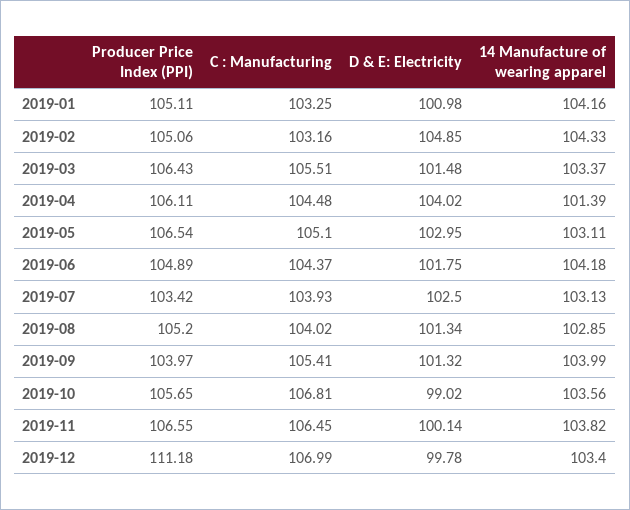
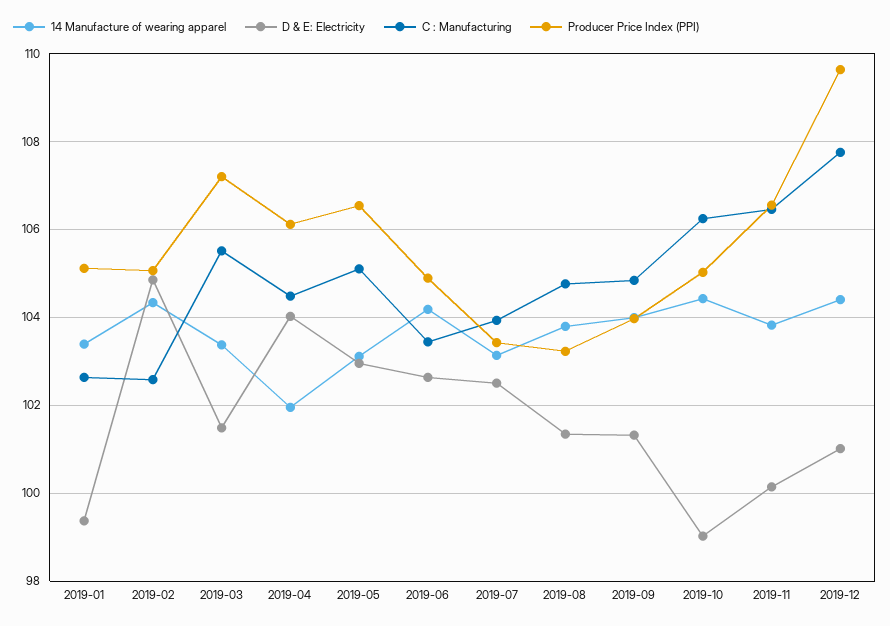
C : Manufacturing, 2019-01: 103.25 -> 102.6
D & E: Electricity, 2019-01: 100.98 -> 99.4
14 Manufacture of wearing apparel, 2019-01: 104.16 -> 103.4
C : Manufacturing, 2019-02: 103.16 -> 102.6
Producer Price Index (PPI), 2019-03: 106.43 -> 107.2
14 Manufacture of wearing apparel, 2019-04: 101.39 -> 102
C : Manufacturing, 2019-06: 104.37 -> 103.4
D & E: Electricity, 2019-06: 101.75 -> 102.6
Producer Price Index (PPI), 2019-08: 105.2 -> 103.2
C : Manufacturing, 2019-08: 104.02 -> 104.8
14 Manufacture of wearing apparel, 2019-08: 102.85 -> 103.8
C : Manufacturing, 2019-09: 105.41 -> 104.8
Producer Price Index (PPI), 2019-10: 105.65 -> 105
C : Manufacturing, 2019-10: 106.81 -> 106.2
14 Manufacture of wearing apparel, 2019-10: 103.56 -> 104.4
Producer Price Index (PPI), 2019-12: 111.18 -> 109.6
C : Manufacturing, 2019-12: 106.99 -> 107.8
D & E: Electricity, 2019-12: 99.78 -> 101
14 Manufacture of wearing apparel, 2019-12: 103.4 -> 104.4

